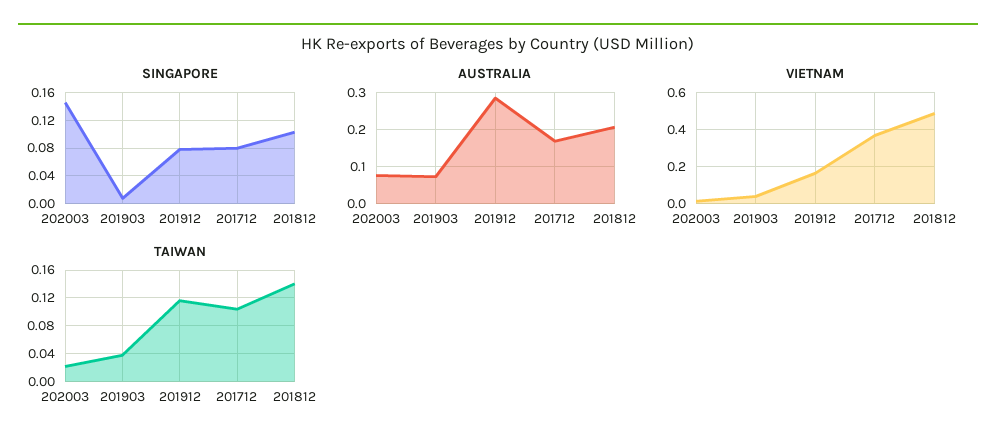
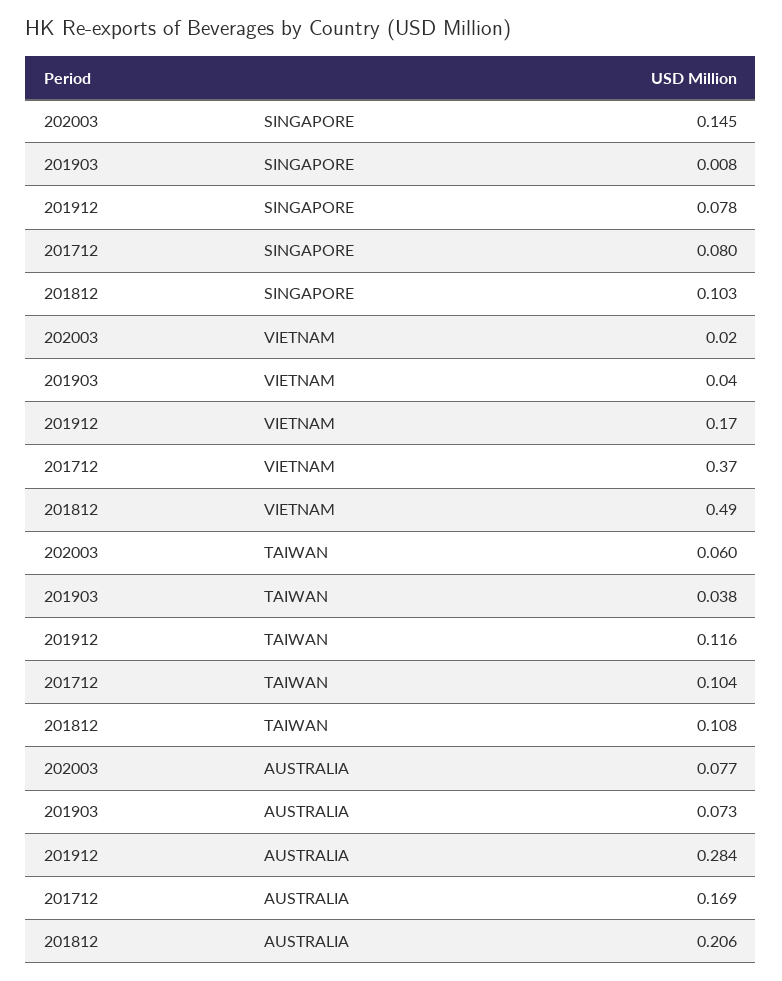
TAIWAN, 202003: 0.02 -> 0.06
TAIWAN, 201812: 0.14 -> 0.108

